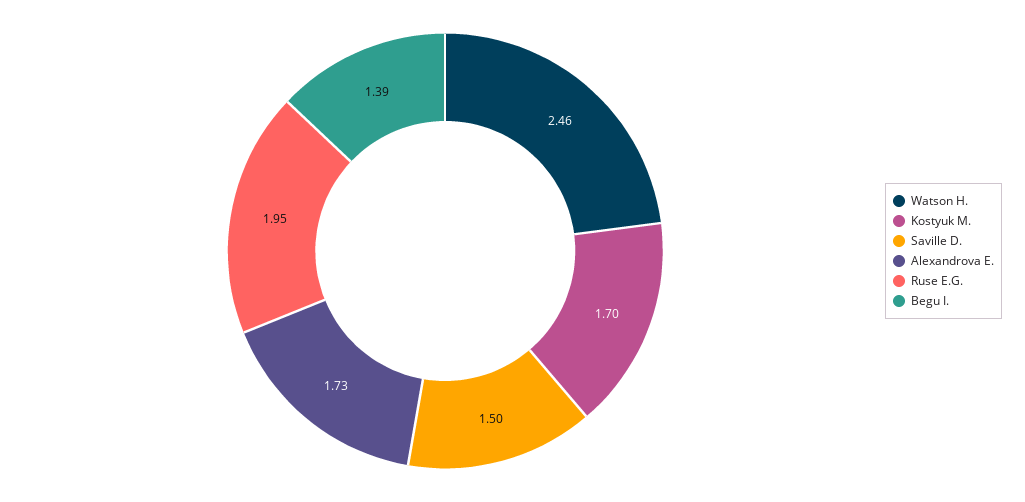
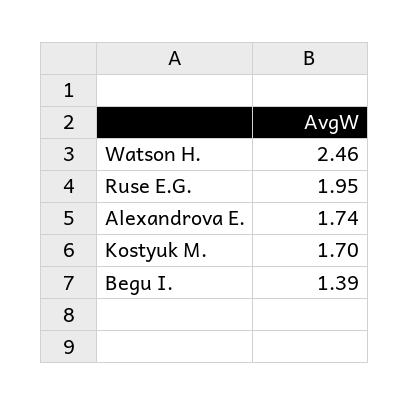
Saville D.: 1.5 -> none
Alexandrova E.: 1.73 -> 1.74

